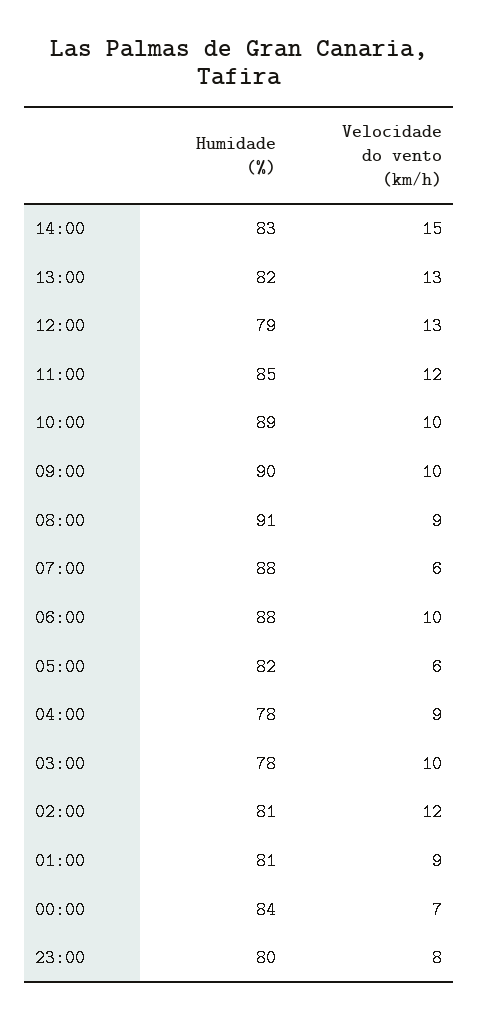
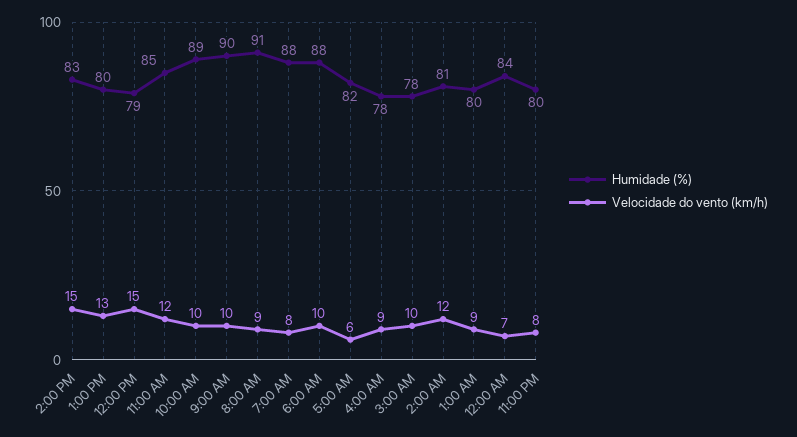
Humidade (%), 13:00: 82 -> 80
Velocidade do vento (km/h), 12:00: 13 -> 15
Velocidade do vento (km/h), 07:00: 6 -> 8
Humidade (%), 01:00: 81 -> 80

